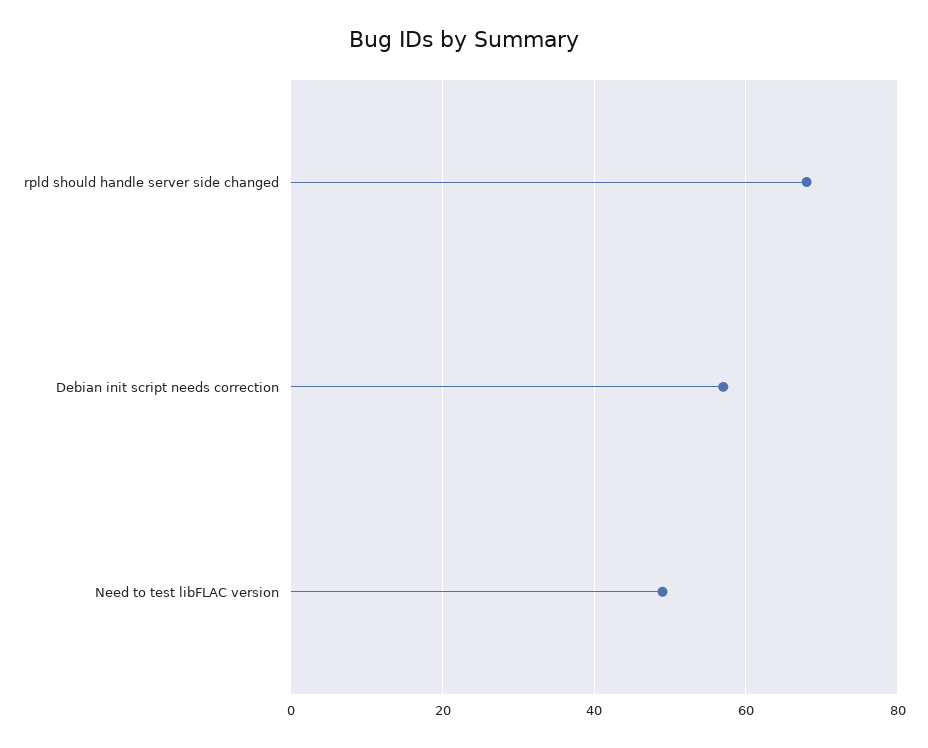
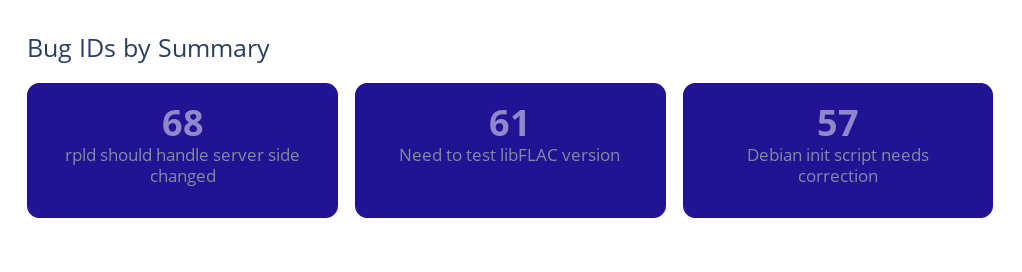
Need to test libFLAC version: 50 -> 61

